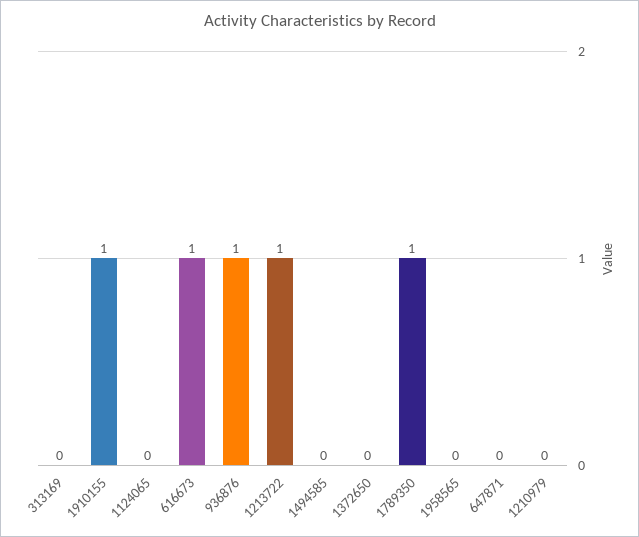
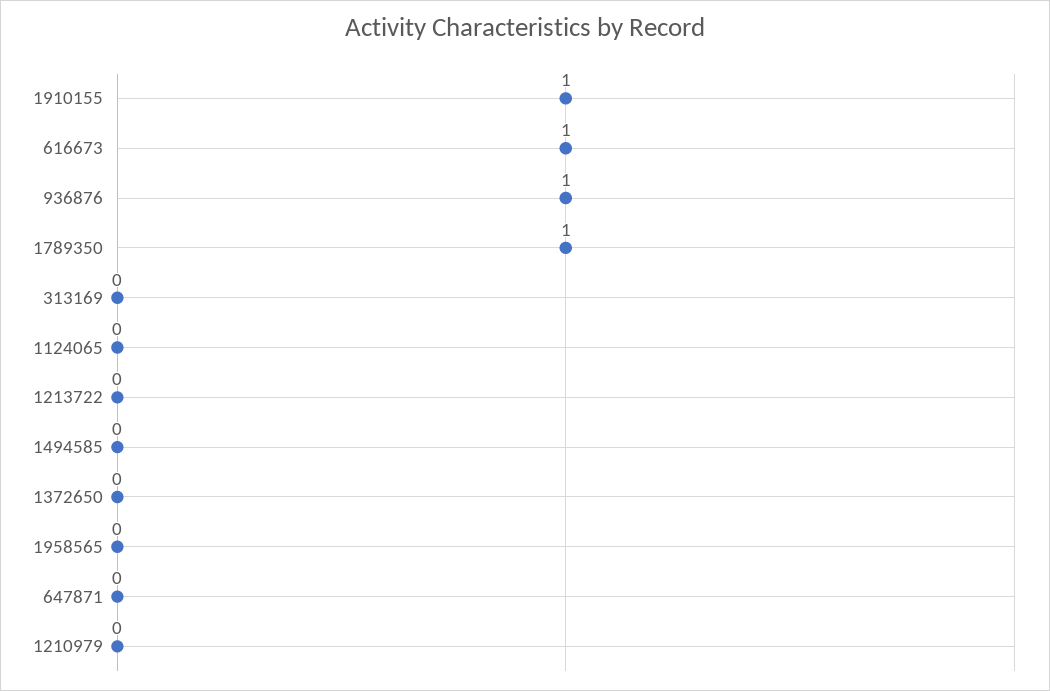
1213722: 1 -> 0

